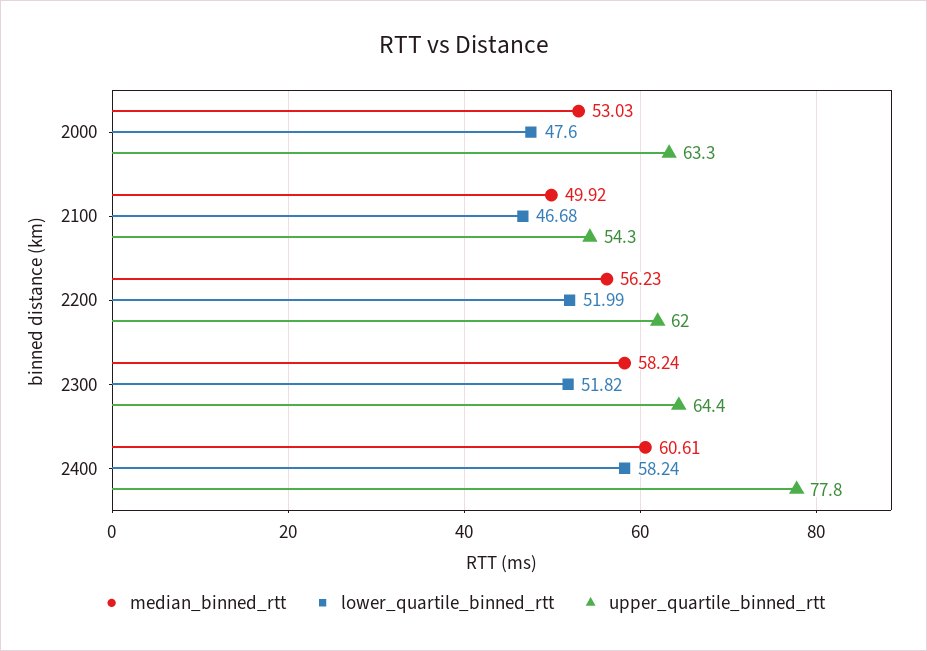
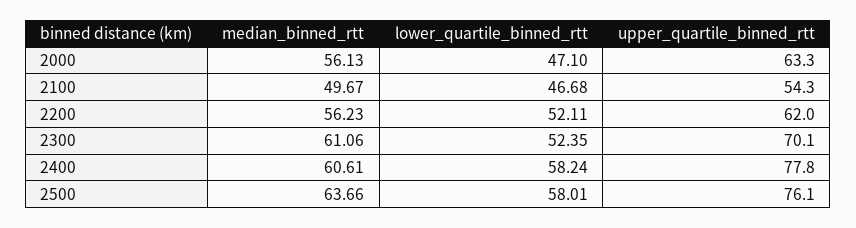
median_binned_rtt, 2000: 53.03 -> 56.13
lower_quartile_binned_rtt, 2000: 47.6 -> 47.1
median_binned_rtt, 2100: 49.92 -> 49.67
lower_quartile_binned_rtt, 2200: 51.99 -> 52.11
median_binned_rtt, 2300: 58.24 -> 61.06
lower_quartile_binned_rtt, 2300: 51.82 -> 52.35
upper_quartile_binned_rtt, 2300: 64.4 -> 70.1
median_binned_rtt, 2500: none -> 63.66
lower_quartile_binned_rtt, 2500: none -> 58.01
upper_quartile_binned_rtt, 2500: none -> 76.1

